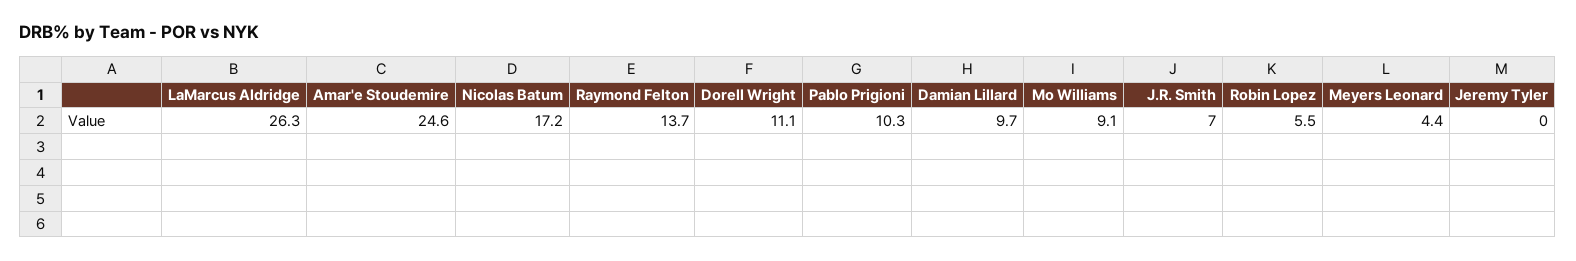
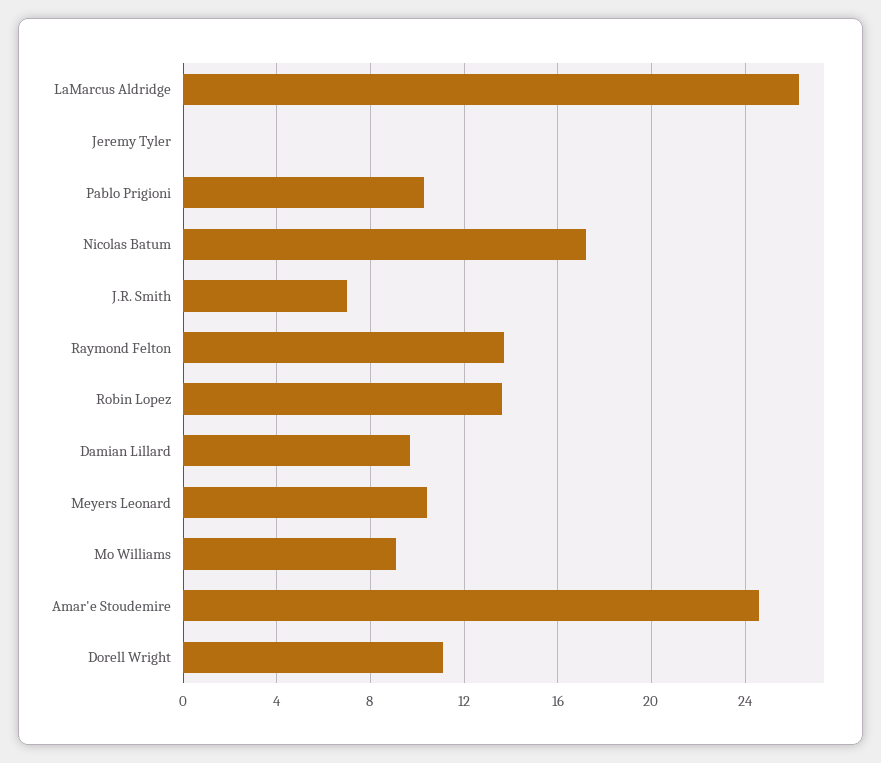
Robin Lopez: 5.5 -> 13.5
Meyers Leonard: 4.4 -> 10.5

